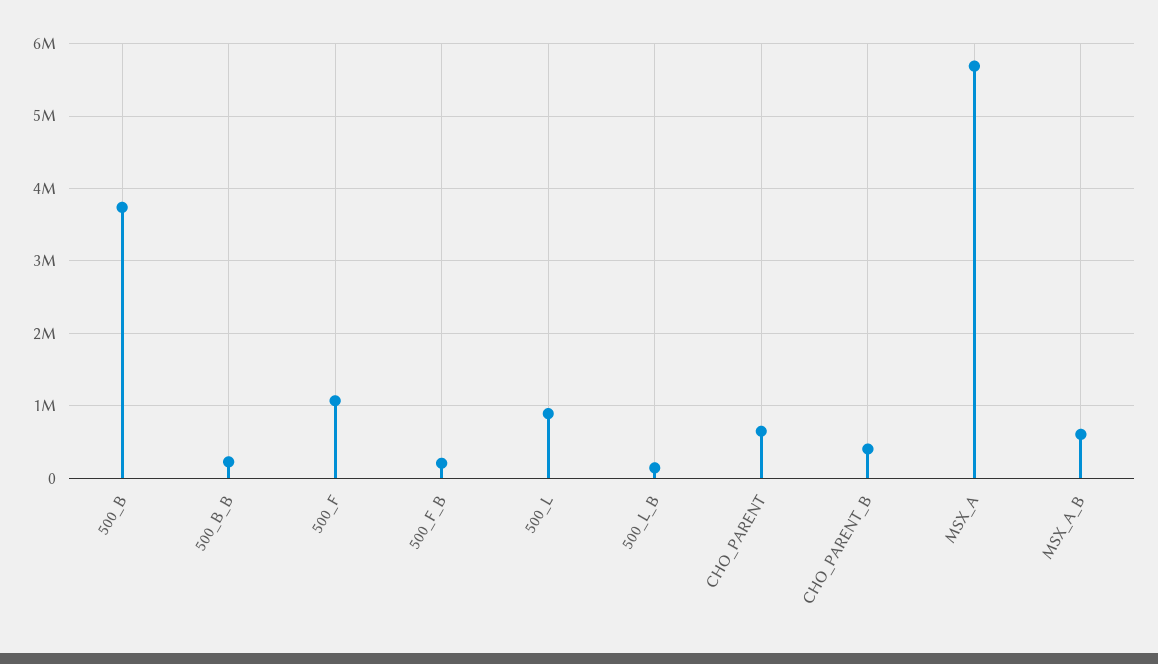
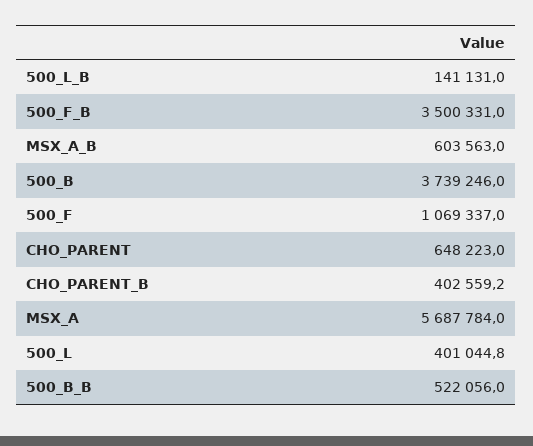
500_B_B: 200000 -> 522056
500_F_B: 200000 -> 3500331
500_L: 900000 -> 401044.8

